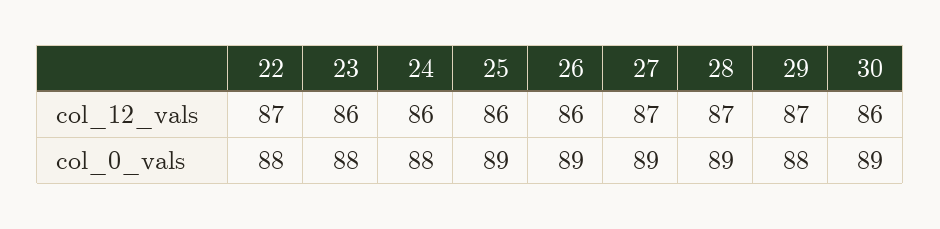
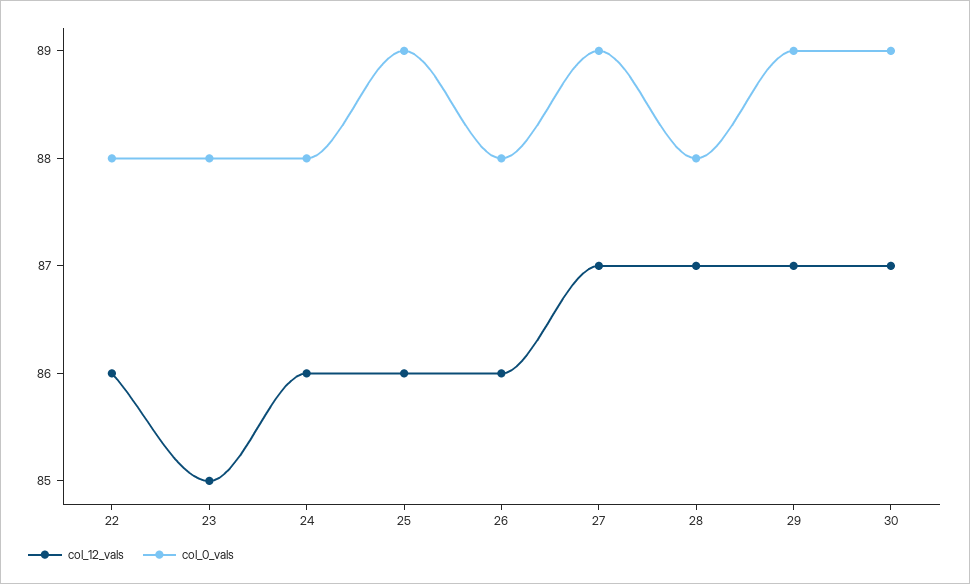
col_12_vals, 22: 87 -> 86
col_12_vals, 23: 86 -> 85
col_12_vals, 30: 86 -> 87
col_0_vals, 26: 89 -> 88
col_0_vals, 28: 89 -> 88
col_0_vals, 29: 88 -> 89

